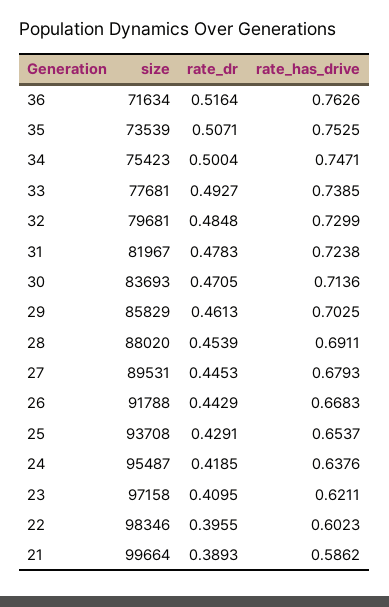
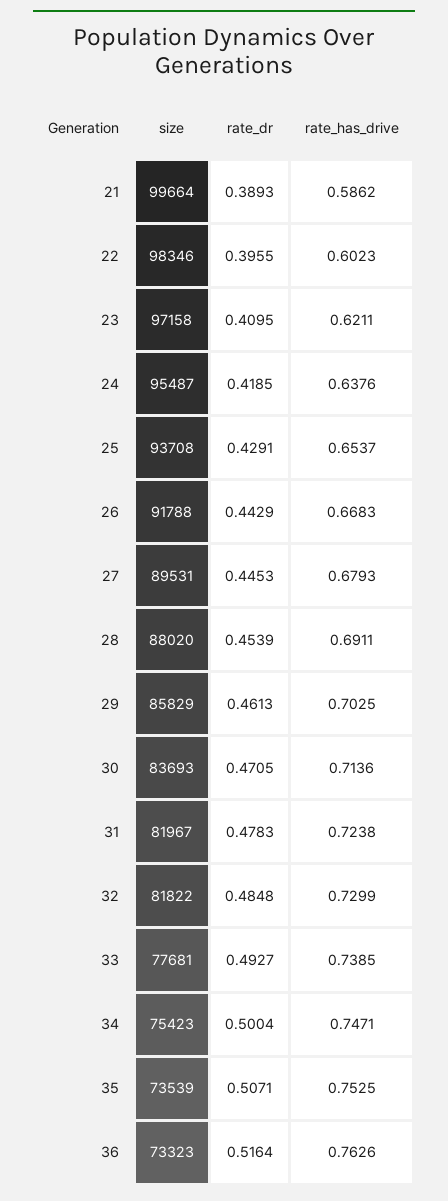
size, 36: 71634 -> 73323
size, 32: 79681 -> 81822

